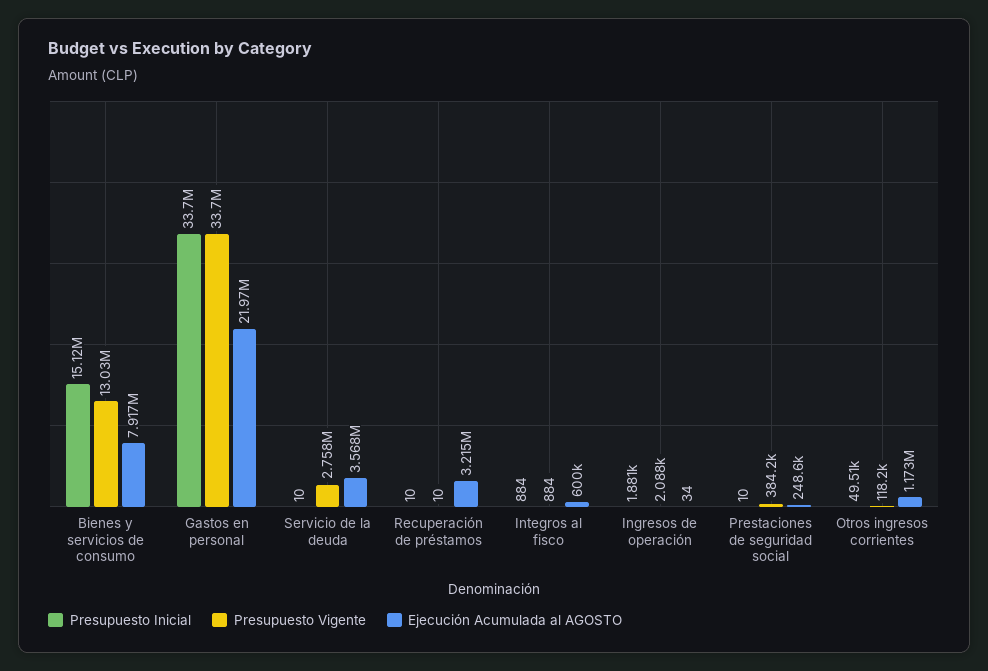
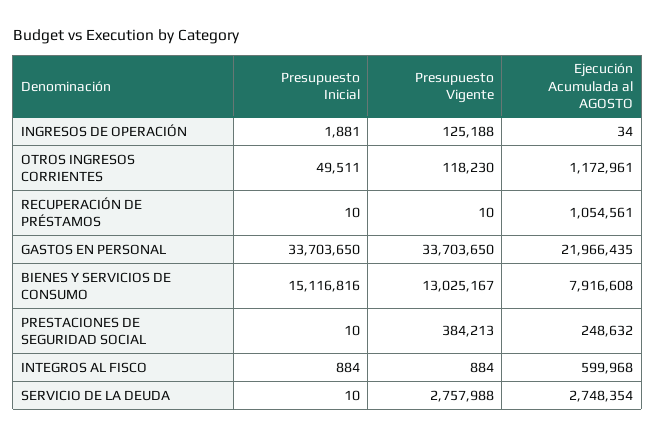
Ejecución Acumulada al AGOSTO, Servicio de la deuda: 3568000 -> 2748354
Ejecución Acumulada al AGOSTO, Recuperación de préstamos: 3215000 -> 1054561
Presupuesto Vigente, Ingresos de operación: 2088 -> 125188

